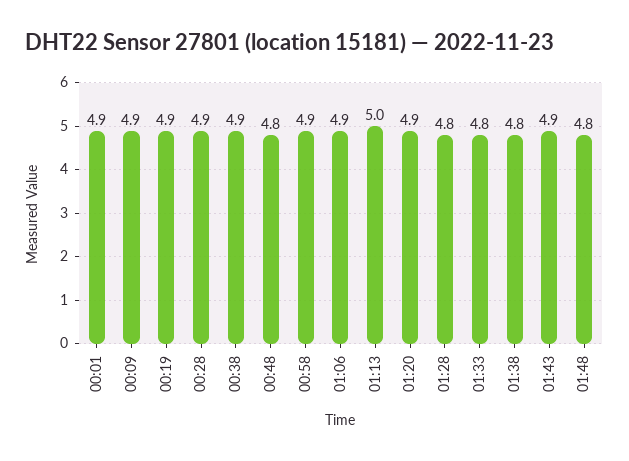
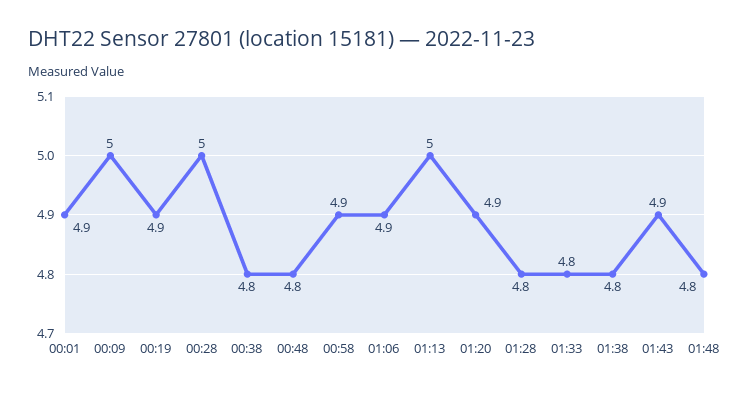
00:09: 4.9 -> 5
00:28: 4.9 -> 5
00:38: 4.9 -> 4.8

